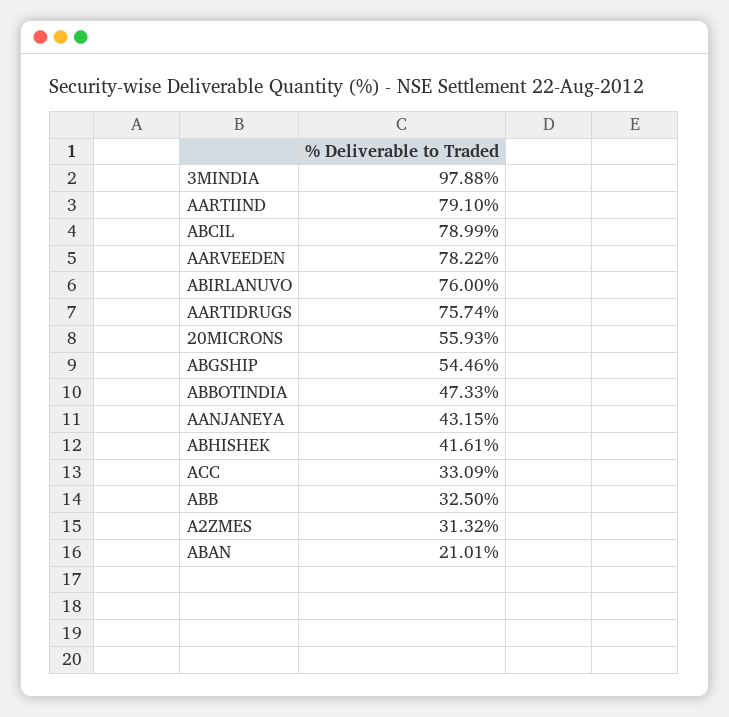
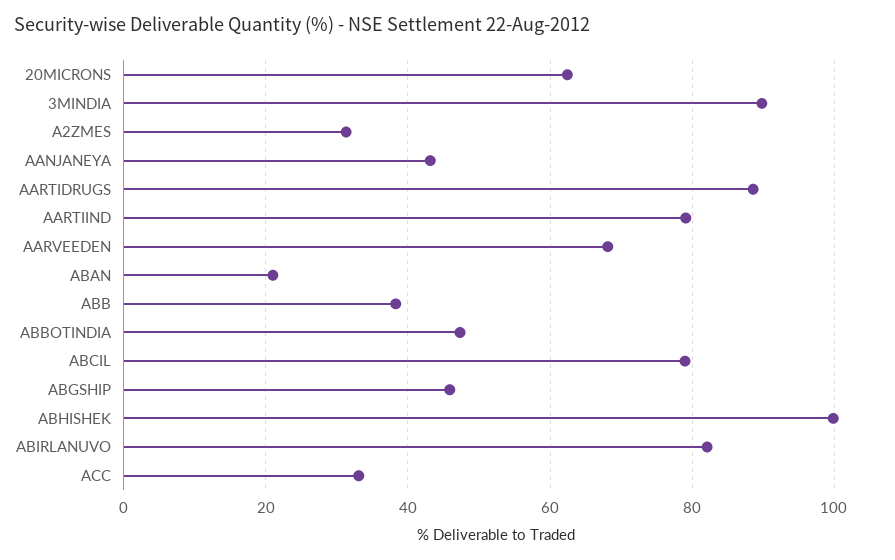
3MINDIA: 97.88 -> 90
AARVEEDEN: 78.22 -> 68
ABIRLANUVO: 76 -> 82
AARTIDRUGS: 75.74 -> 88
20MICRONS: 55.93 -> 62
ABGSHIP: 54.46 -> 46
ABHISHEK: 41.61 -> 100
ABB: 32.5 -> 38

